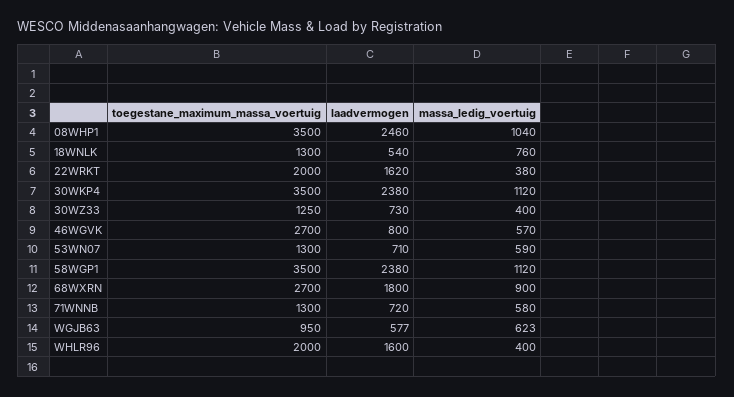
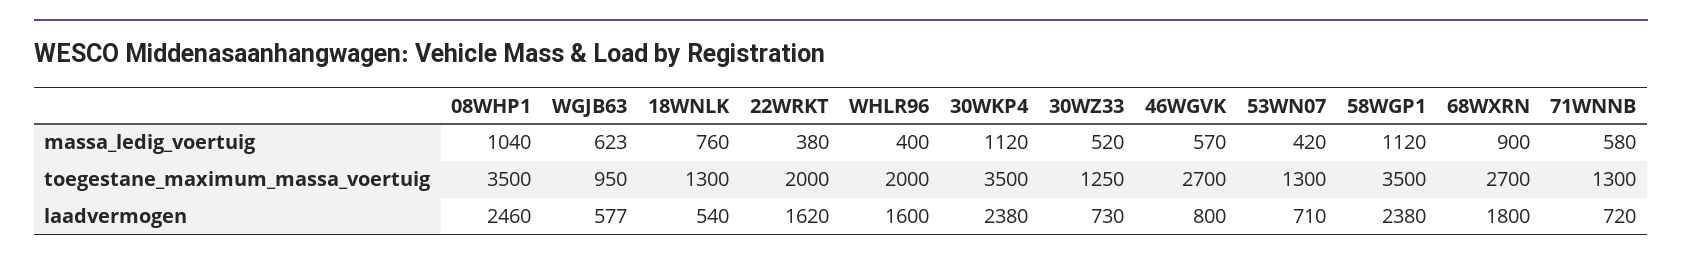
massa_ledig_voertuig, 30WZ33: 400 -> 520
massa_ledig_voertuig, 53WN07: 590 -> 420

